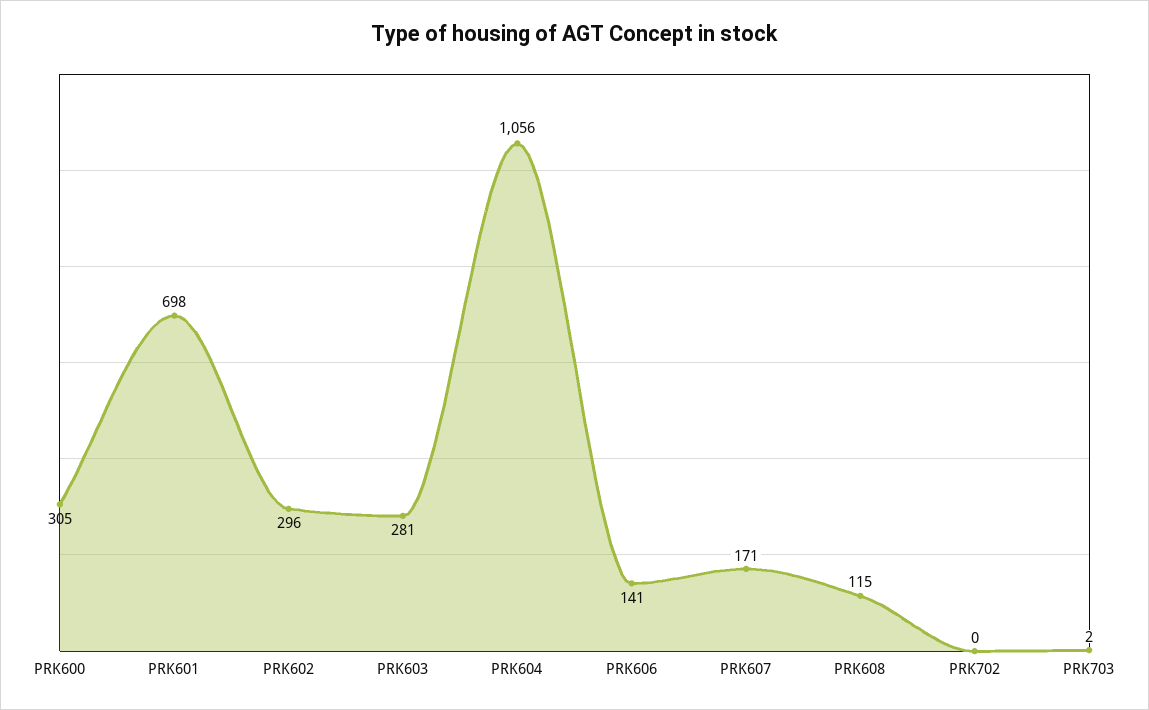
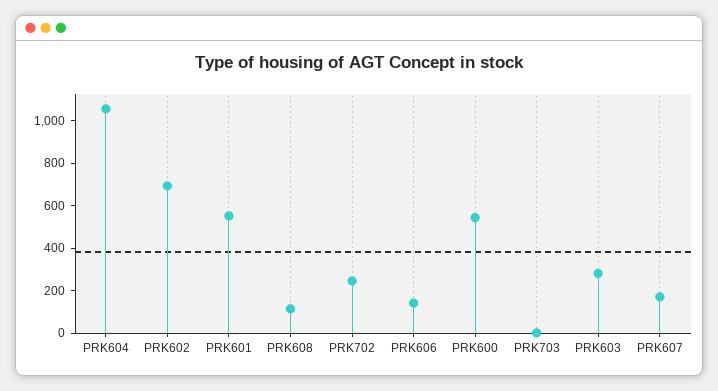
PRK600: 305 -> 550
PRK601: 698 -> 550
PRK602: 296 -> 700
PRK702: 0 -> 250

